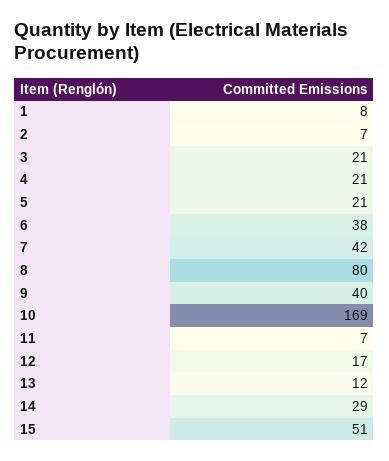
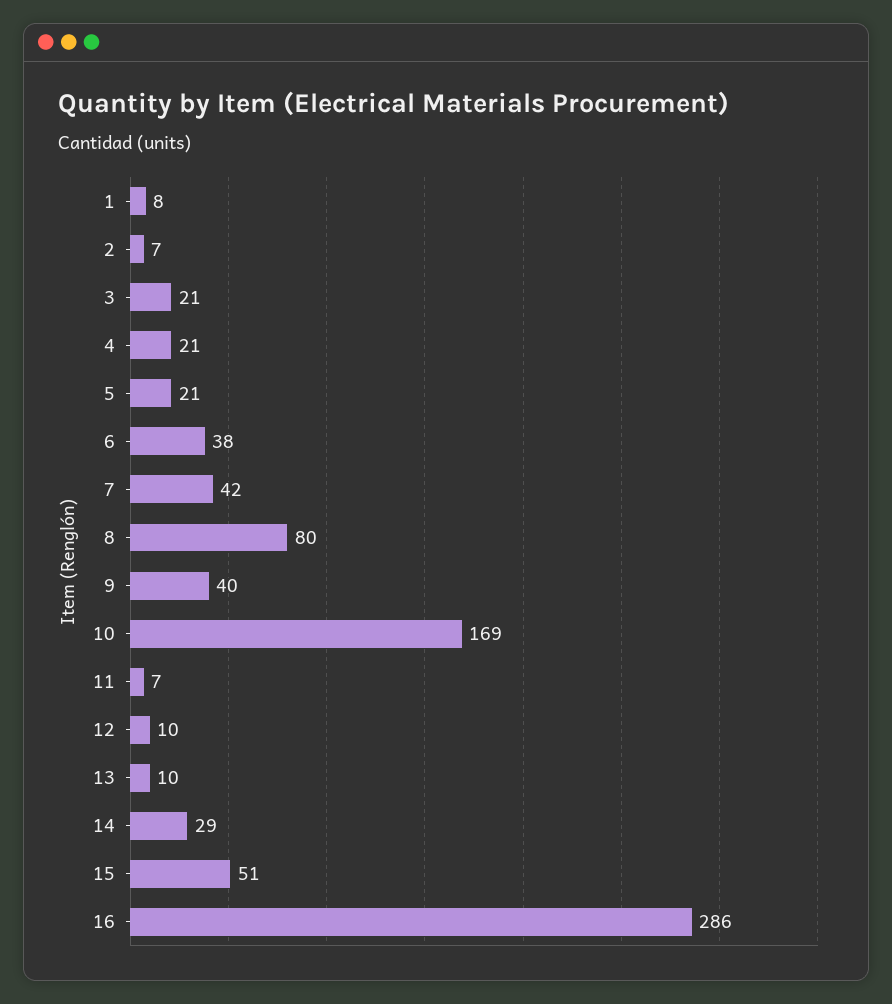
12: 17 -> 10
13: 12 -> 10
16: none -> 286

